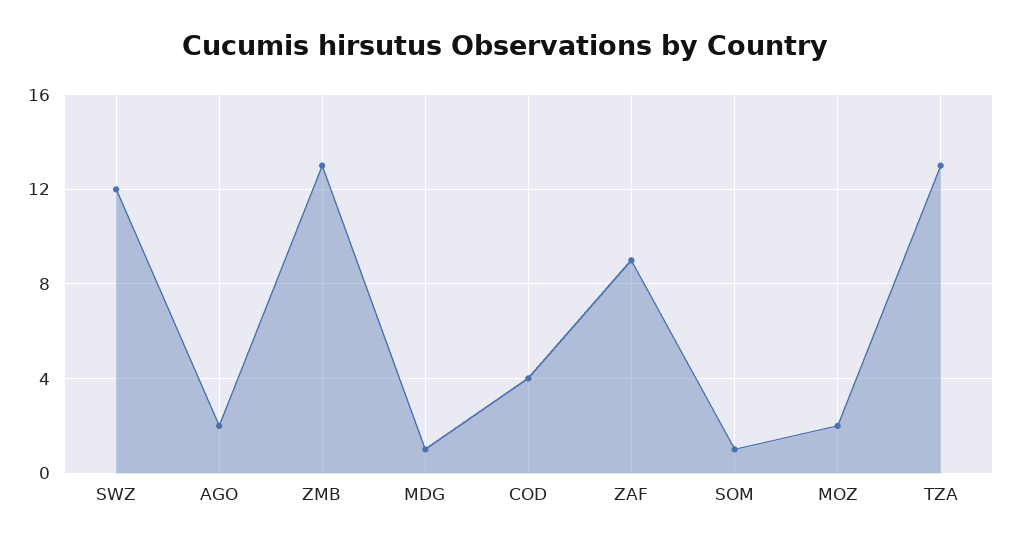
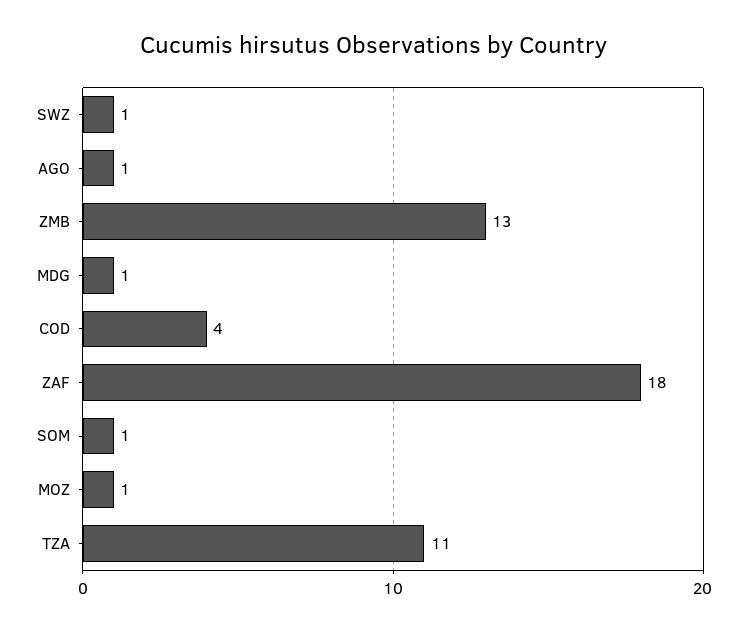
SWZ: 12 -> 1
AGO: 2 -> 1
ZAF: 9 -> 18
MOZ: 2 -> 1
TZA: 13 -> 11

